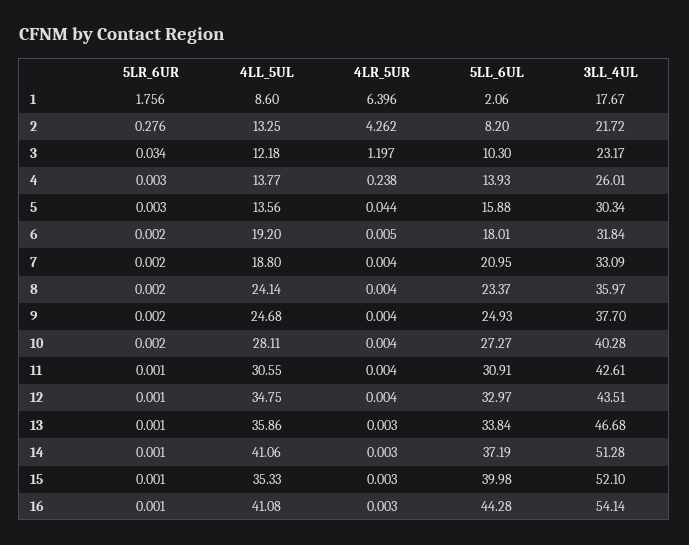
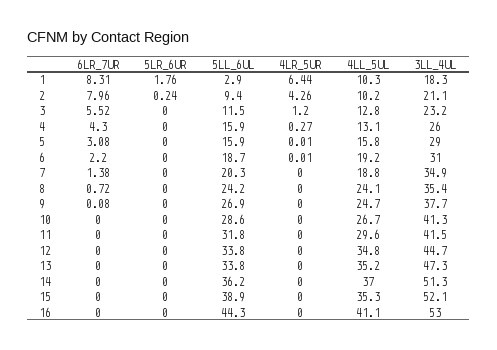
4LL_5UL, 1: 8.6 -> 10.3
4LR_5UR, 1: 6.396 -> 6.44
5LL_6UL, 1: 2.06 -> 2.9
3LL_4UL, 1: 17.67 -> 18.3
5LR_6UR, 2: 0.276 -> 0.24
4LL_5UL, 2: 13.25 -> 10.2
5LL_6UL, 2: 8.2 -> 9.4
3LL_4UL, 2: 21.72 -> 21.1
5LR_6UR, 3: 0.034 -> 0
4LL_5UL, 3: 12.18 -> 12.8
5LL_6UL, 3: 10.3 -> 11.5
4LL_5UL, 4: 13.77 -> 13.1
4LR_5UR, 4: 0.238 -> 0.27
5LL_6UL, 4: 13.93 -> 15.9
4LL_5UL, 5: 13.56 -> 15.8
4LR_5UR, 5: 0.044 -> 0.01
3LL_4UL, 5: 30.34 -> 29
5LL_6UL, 6: 18.01 -> 18.7
3LL_4UL, 6: 31.84 -> 31
5LL_6UL, 7: 20.95 -> 20.3
3LL_4UL, 7: 33.09 -> 34.9
5LL_6UL, 8: 23.37 -> 24.2
3LL_4UL, 8: 35.97 -> 35.4
5LL_6UL, 9: 24.93 -> 26.9
4LL_5UL, 10: 28.11 -> 26.7
5LL_6UL, 10: 27.27 -> 28.6
3LL_4UL, 10: 40.28 -> 41.3
4LL_5UL, 11: 30.55 -> 29.6
5LL_6UL, 11: 30.91 -> 31.8
3LL_4UL, 11: 42.61 -> 41.5
5LL_6UL, 12: 32.97 -> 33.8
3LL_4UL, 12: 43.51 -> 44.7
4LL_5UL, 13: 35.86 -> 35.2
3LL_4UL, 13: 46.68 -> 47.3
4LL_5UL, 14: 41.06 -> 37
5LL_6UL, 14: 37.19 -> 36.2
5LL_6UL, 15: 39.98 -> 38.9
3LL_4UL, 16: 54.14 -> 53
6LR_7UR, 1: none -> 8.31
6LR_7UR, 2: none -> 7.96
6LR_7UR, 3: none -> 5.52
6LR_7UR, 4: none -> 4.3
6LR_7UR, 5: none -> 3.08
6LR_7UR, 6: none -> 2.2
6LR_7UR, 7: none -> 1.38
6LR_7UR, 8: none -> 0.72
6LR_7UR, 9: none -> 0.08
6LR_7UR, 10: none -> 0
6LR_7UR, 11: none -> 0
6LR_7UR, 12: none -> 0
6LR_7UR, 13: none -> 0
6LR_7UR, 14: none -> 0
6LR_7UR, 15: none -> 0
6LR_7UR, 16: none -> 0

